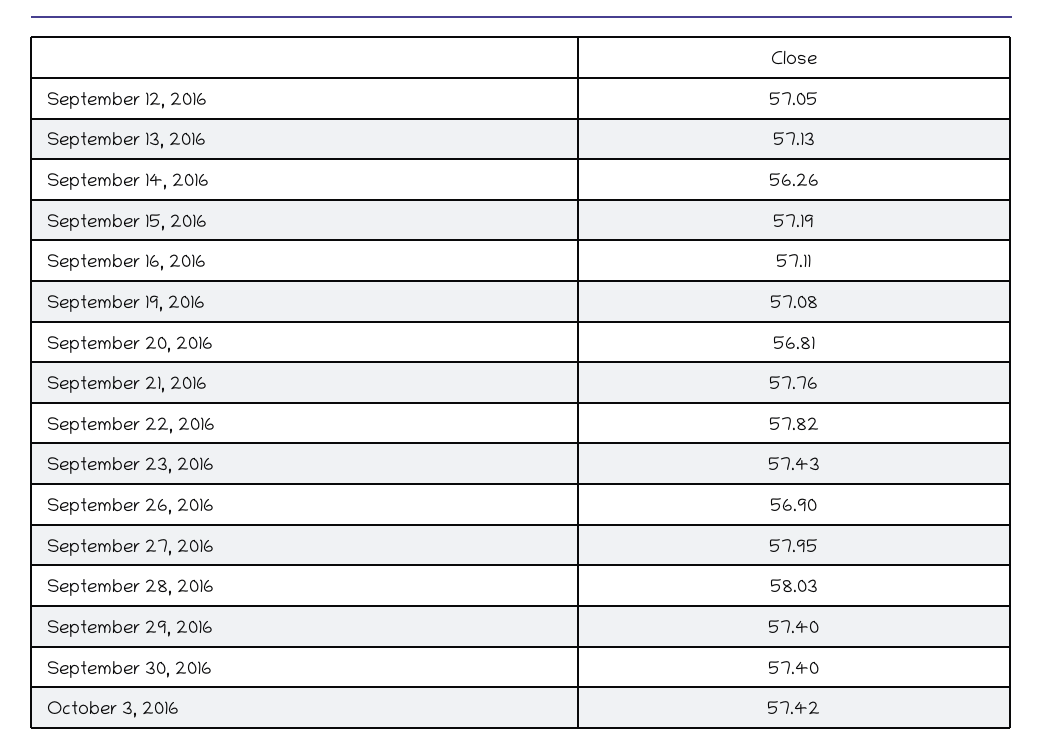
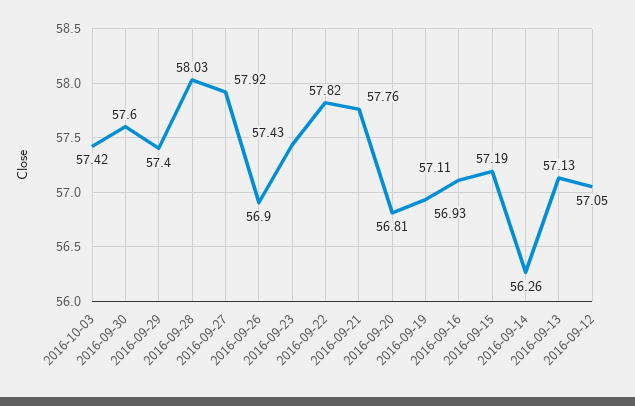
September 19, 2016: 57.08 -> 56.93
September 27, 2016: 57.95 -> 57.92
September 30, 2016: 57.4 -> 57.6

